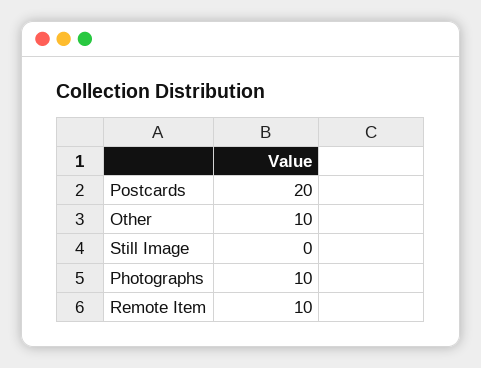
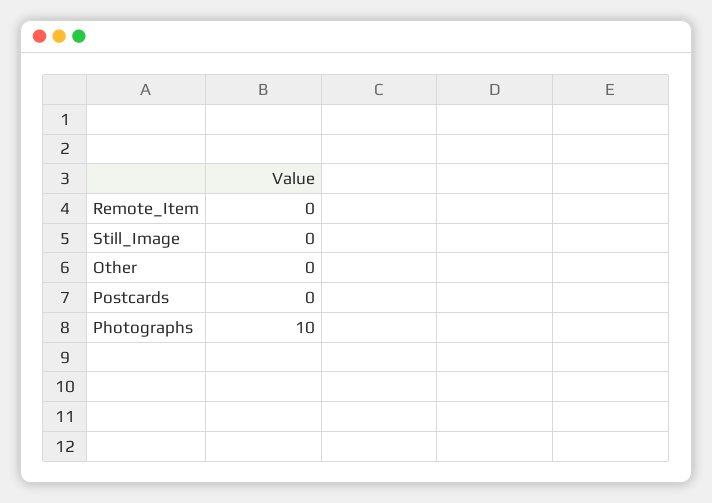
Postcards: 20 -> 0
Other: 10 -> 0
Remote Item: 10 -> 0

